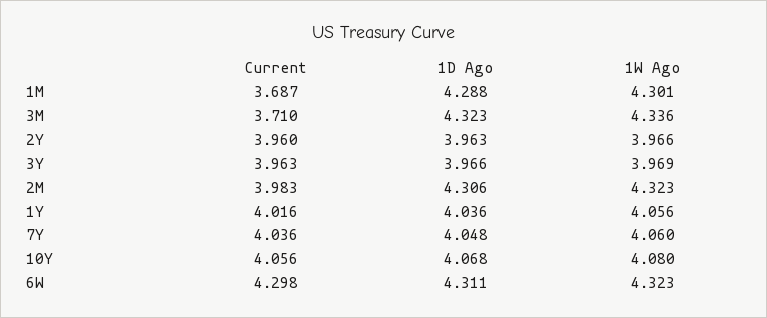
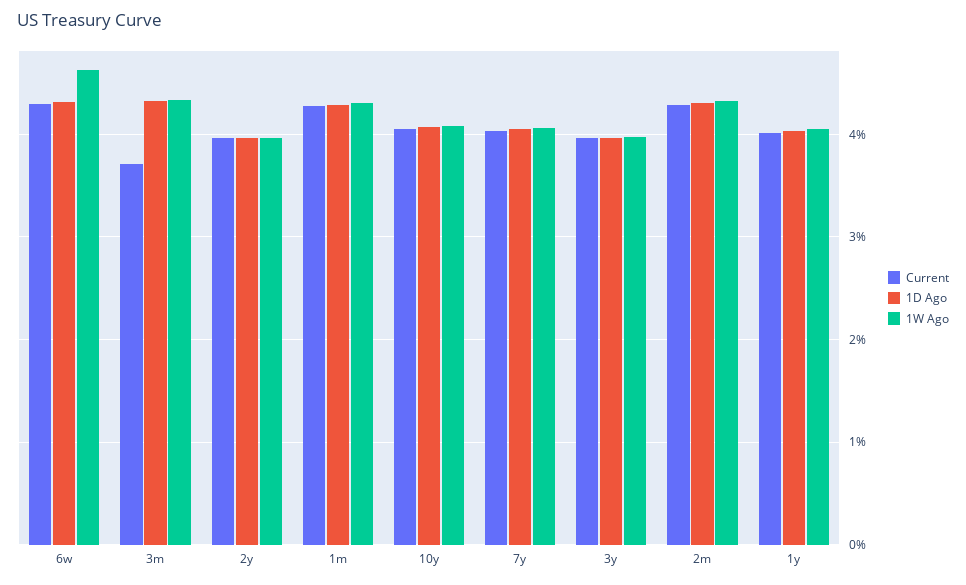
Current, 1M: 3.687 -> 4.3
Current, 2M: 3.983 -> 4.3
1W Ago, 6W: 4.323 -> 4.6

